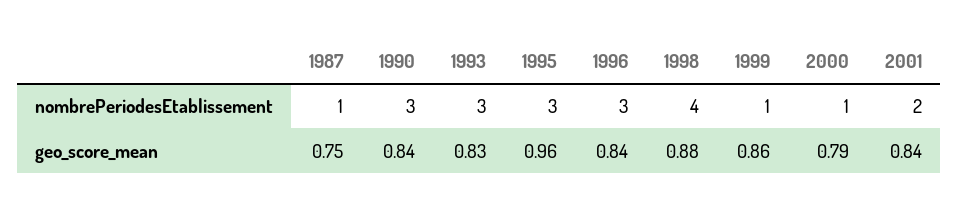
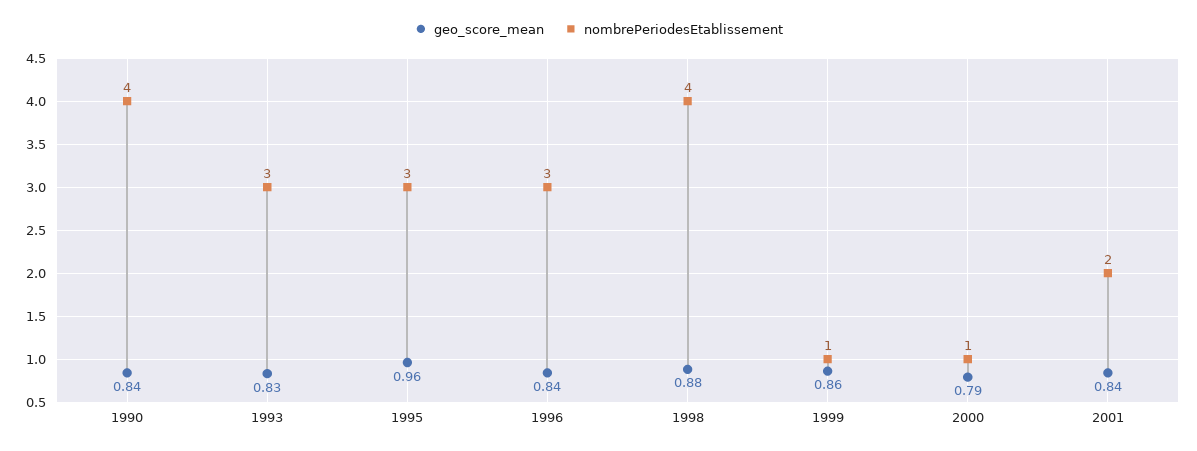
nombrePeriodesEtablissement, 1987: 1 -> none
nombrePeriodesEtablissement, 1990: 3 -> 4
geo_score_mean, 1987: 0.75 -> none

